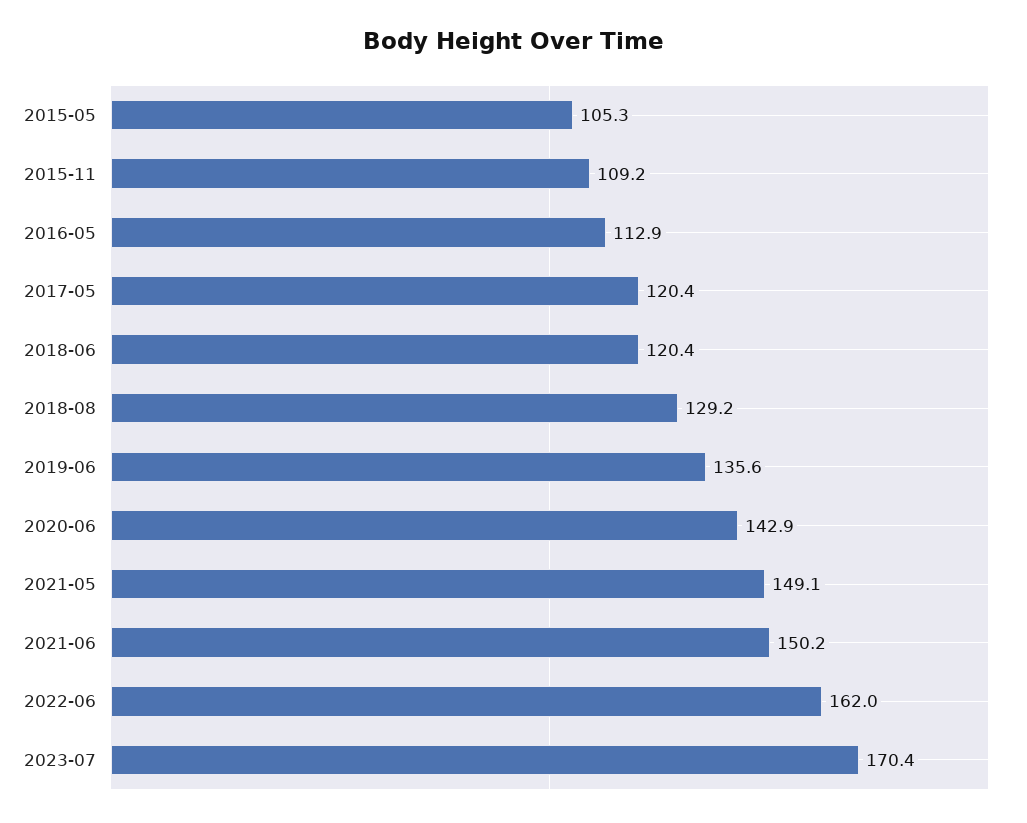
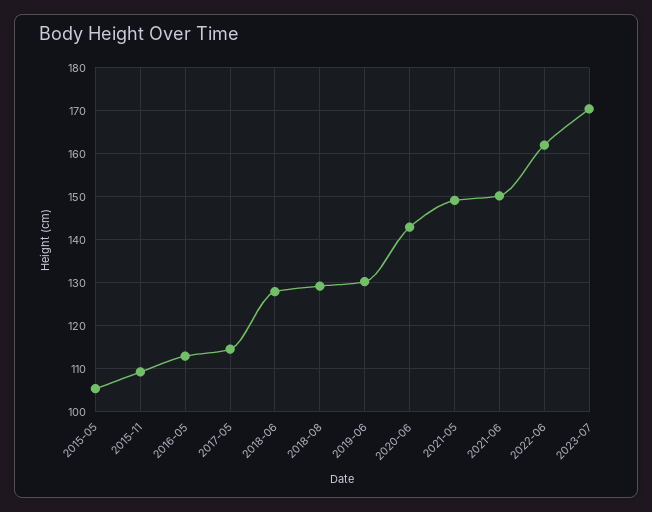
2017-05: 120.4 -> 114
2018-06: 120.4 -> 128
2019-06: 135.6 -> 130

